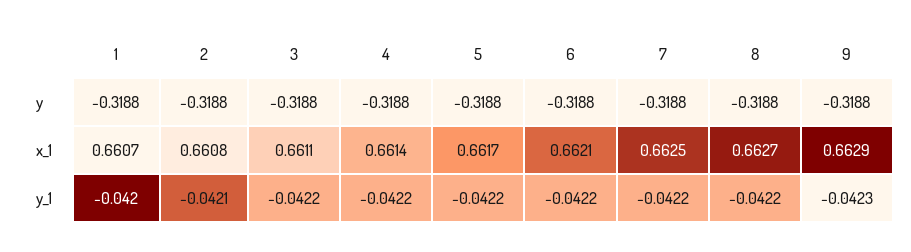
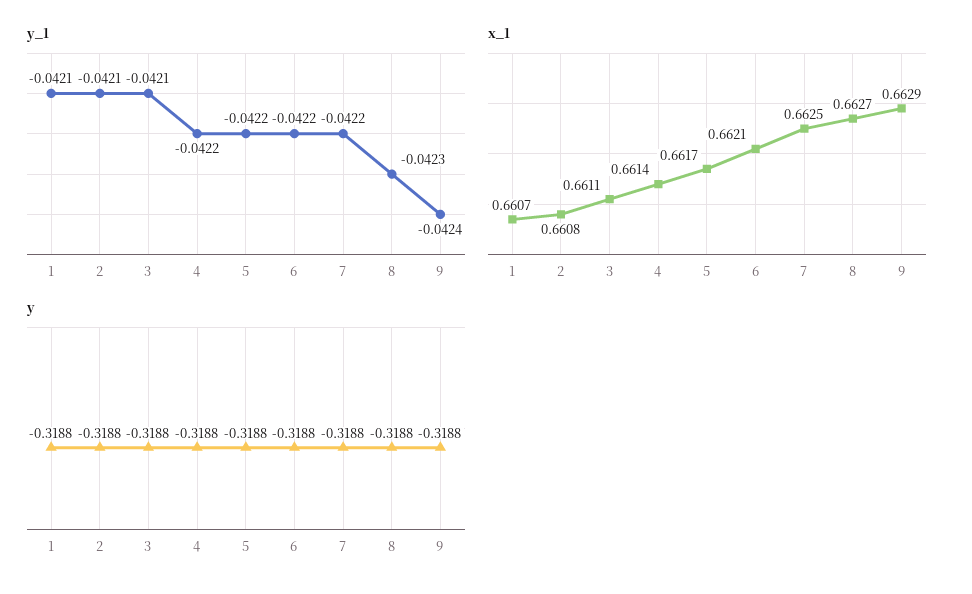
y_1, 1: -0.042 -> -0.0421
y_1, 3: -0.0422 -> -0.0421
y_1, 8: -0.0422 -> -0.0423
y_1, 9: -0.0423 -> -0.0424

